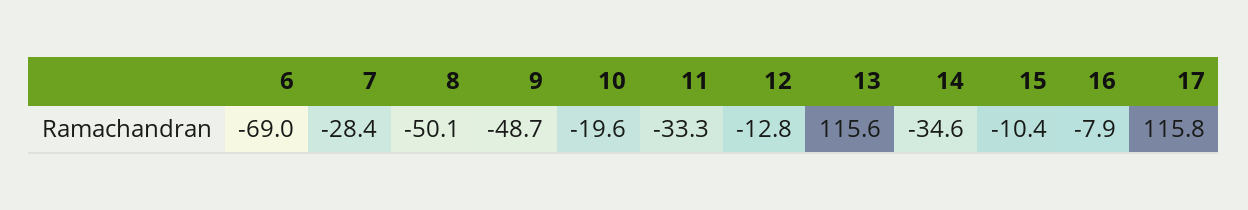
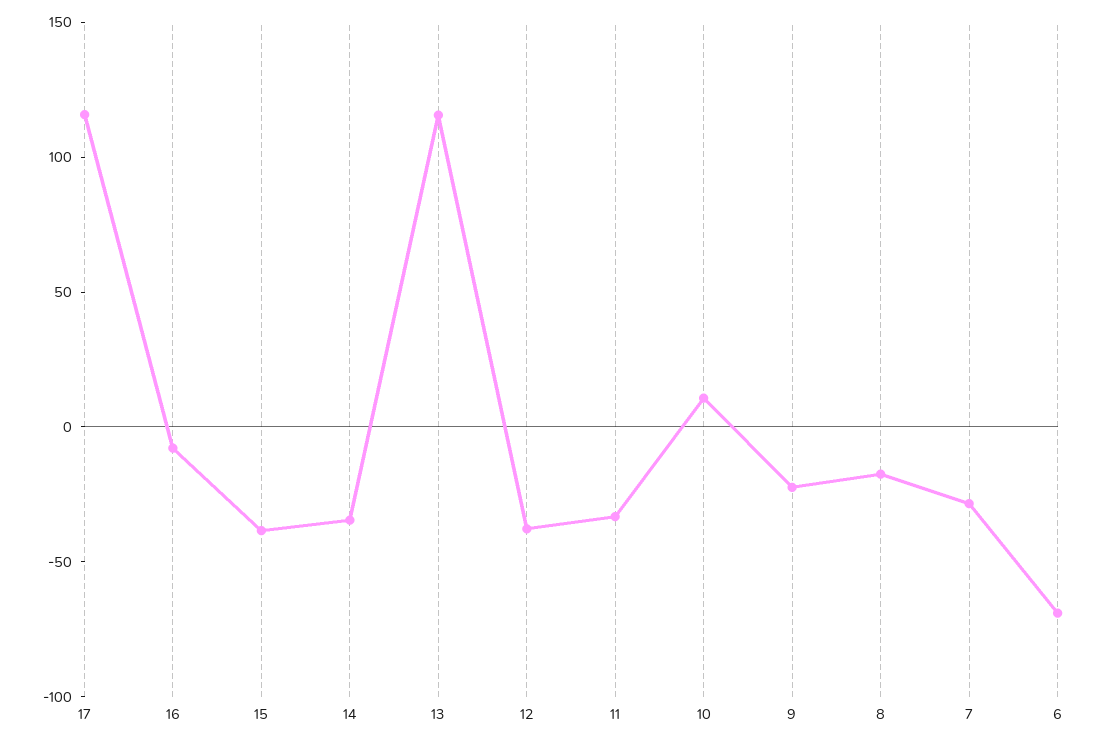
8: -50.1 -> -20
9: -48.7 -> -20
10: -19.6 -> 10
12: -12.8 -> -40
15: -10.4 -> -40

